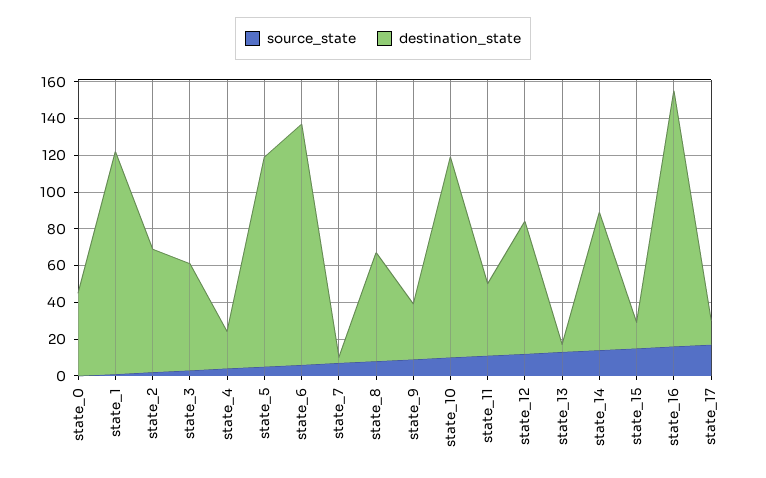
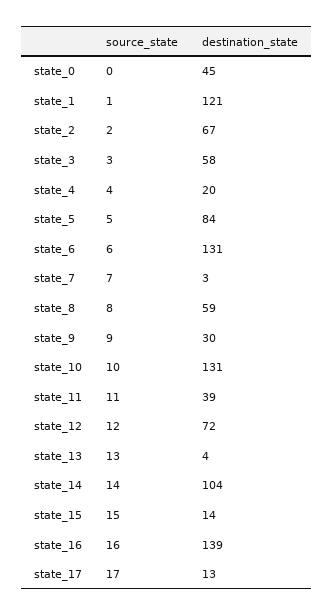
destination_state, state_5: 115 -> 84
destination_state, state_10: 110 -> 131
destination_state, state_14: 75 -> 104

